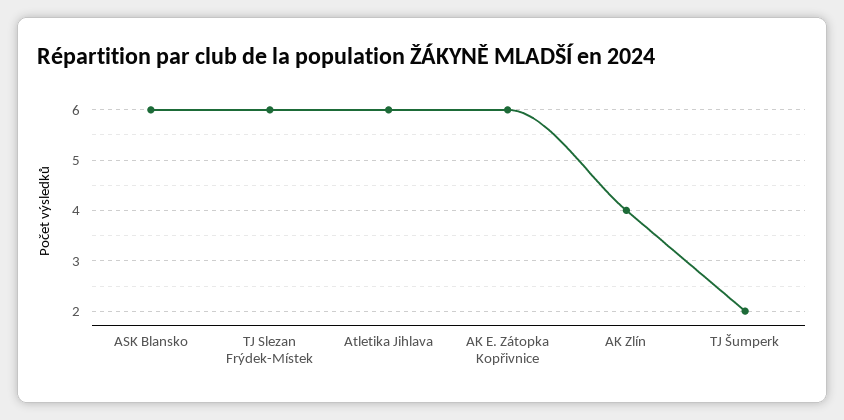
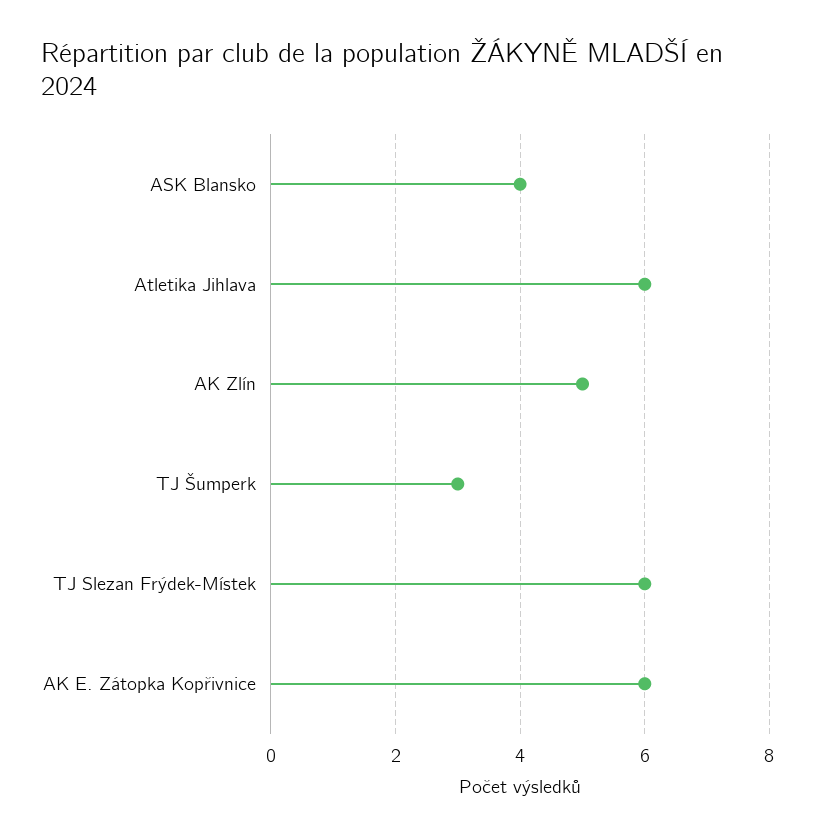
ASK Blansko: 6 -> 4
AK Zlín: 4 -> 5
TJ Šumperk: 2 -> 3

